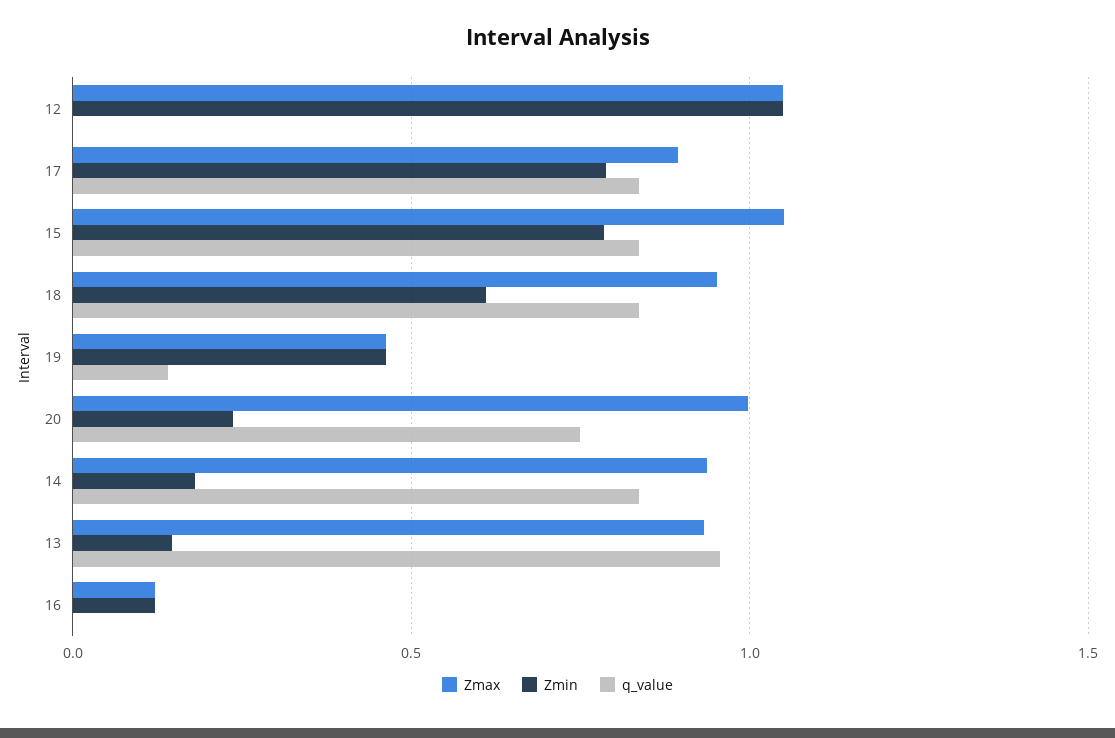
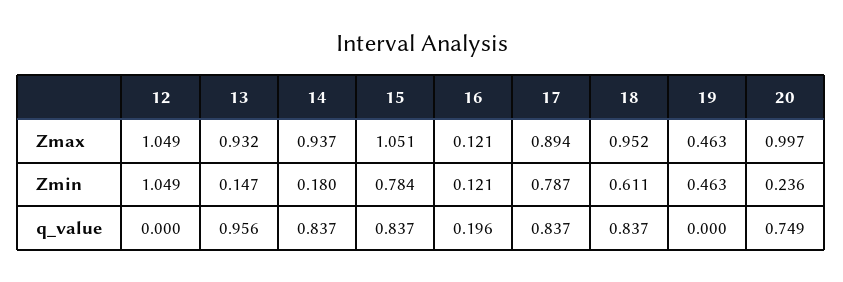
q_value, 19: 0.15 -> 0
q_value, 16: 0 -> 0.196

